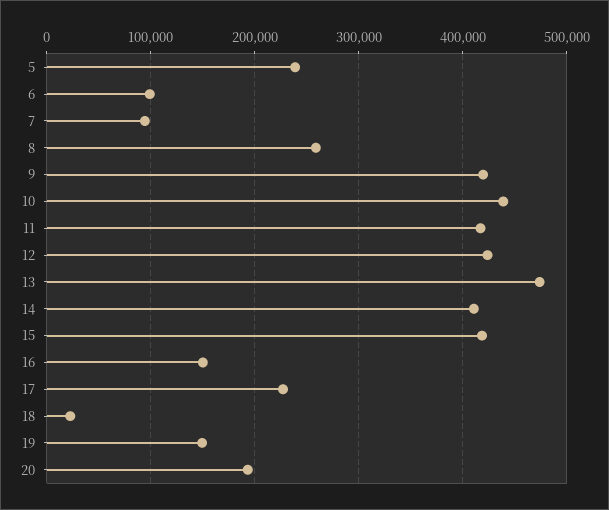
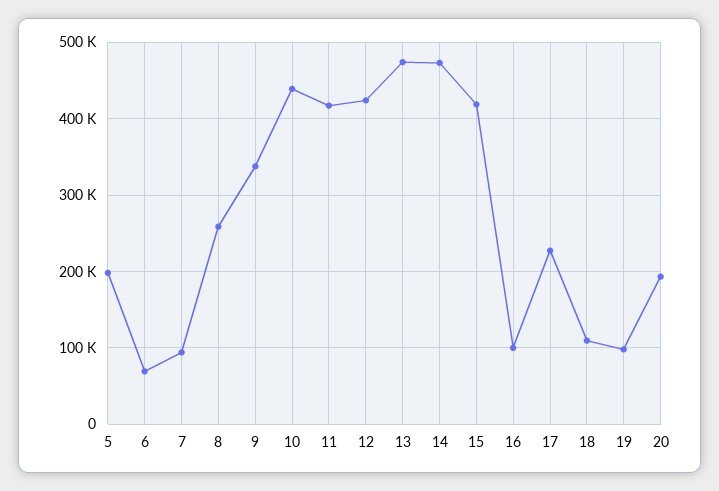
5: 240000 -> 200000
6: 100000 -> 70000
9: 420000 -> 340000
14: 410000 -> 470000
16: 150000 -> 100000
18: 20000 -> 110000
19: 150000 -> 100000

